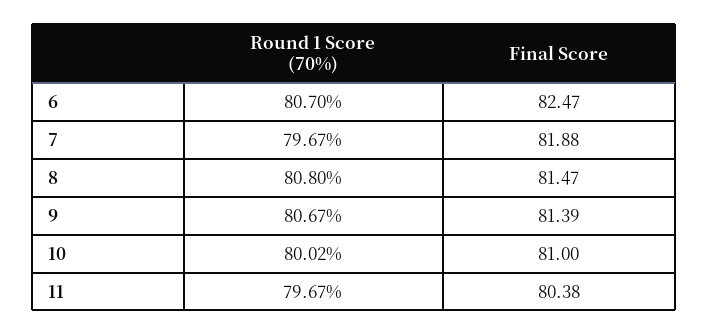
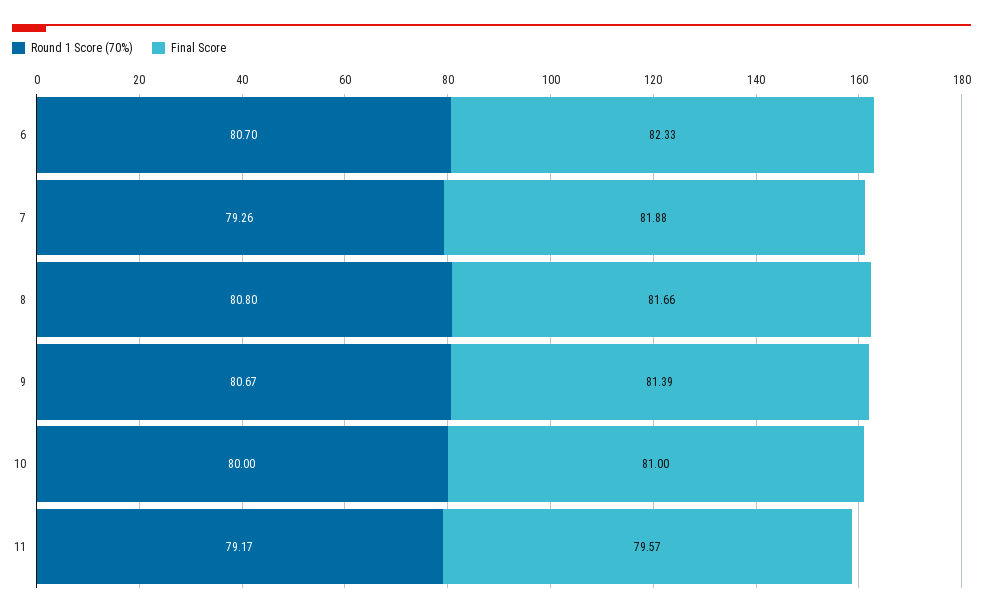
Final Score, 6: 82.47 -> 82.33
Round 1 Score (70%), 7: 79.67 -> 79.26
Final Score, 8: 81.47 -> 81.66
Round 1 Score (70%), 10: 80.02 -> 80
Round 1 Score (70%), 11: 79.67 -> 79.17
Final Score, 11: 80.38 -> 79.57

